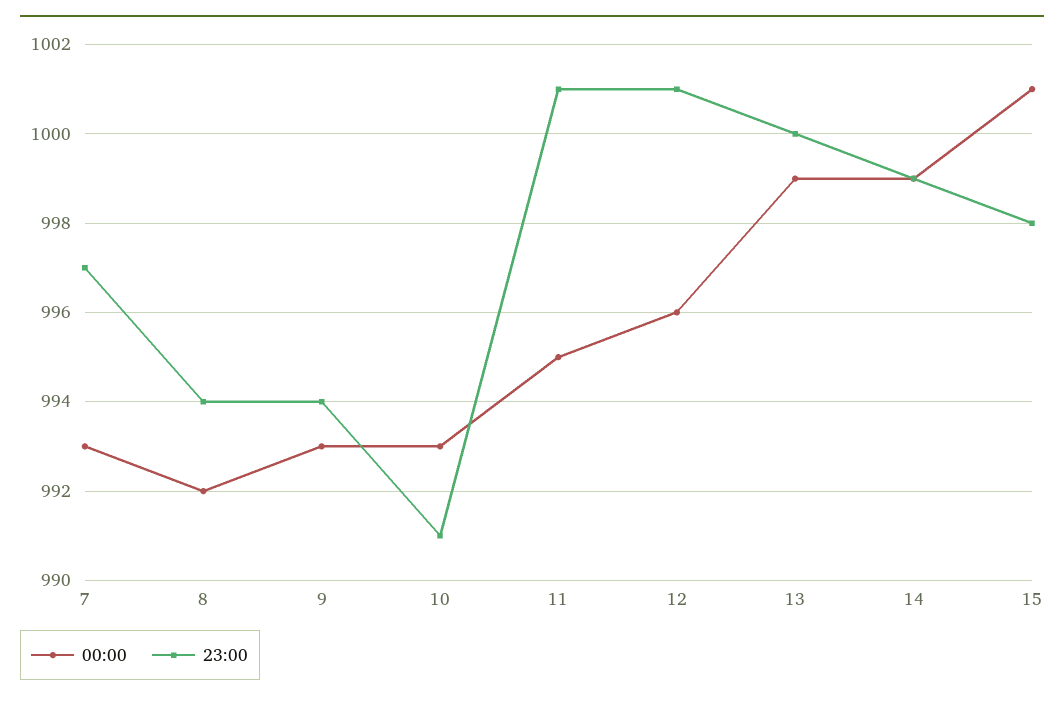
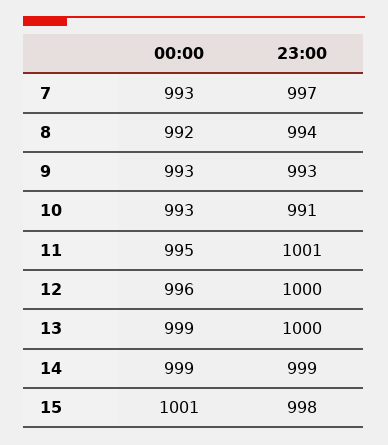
23:00, 9: 994 -> 993
23:00, 12: 1001 -> 1000

